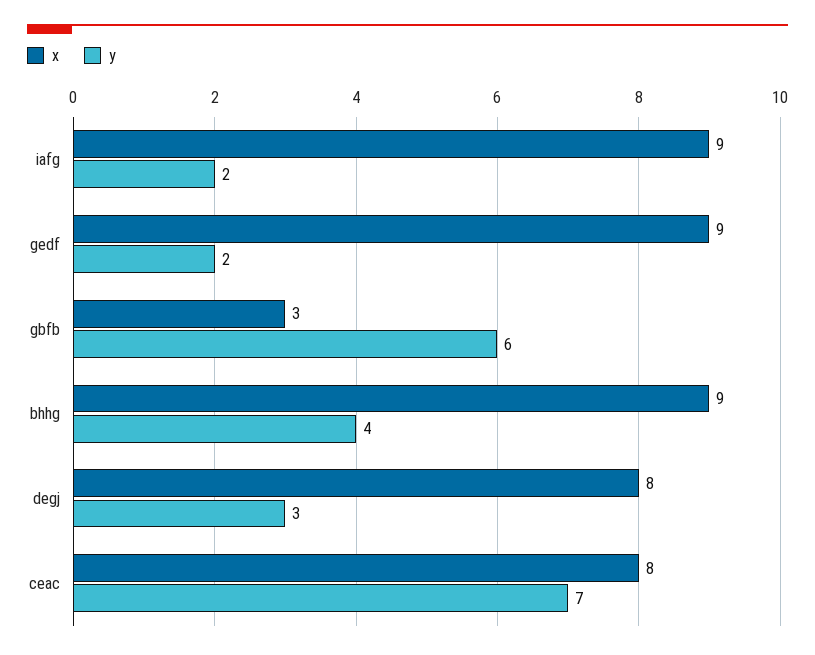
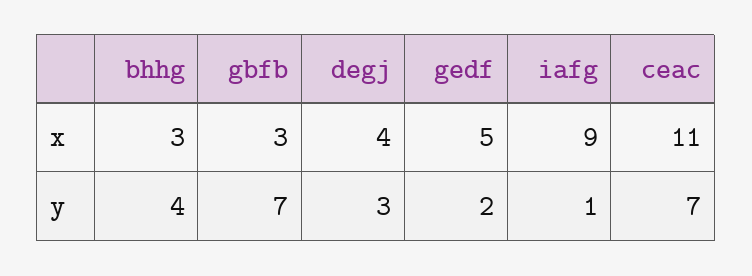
y, iafg: 2 -> 1
x, gedf: 9 -> 5
y, gbfb: 6 -> 7
x, bhhg: 9 -> 3
x, degj: 8 -> 4
x, ceac: 8 -> 11

